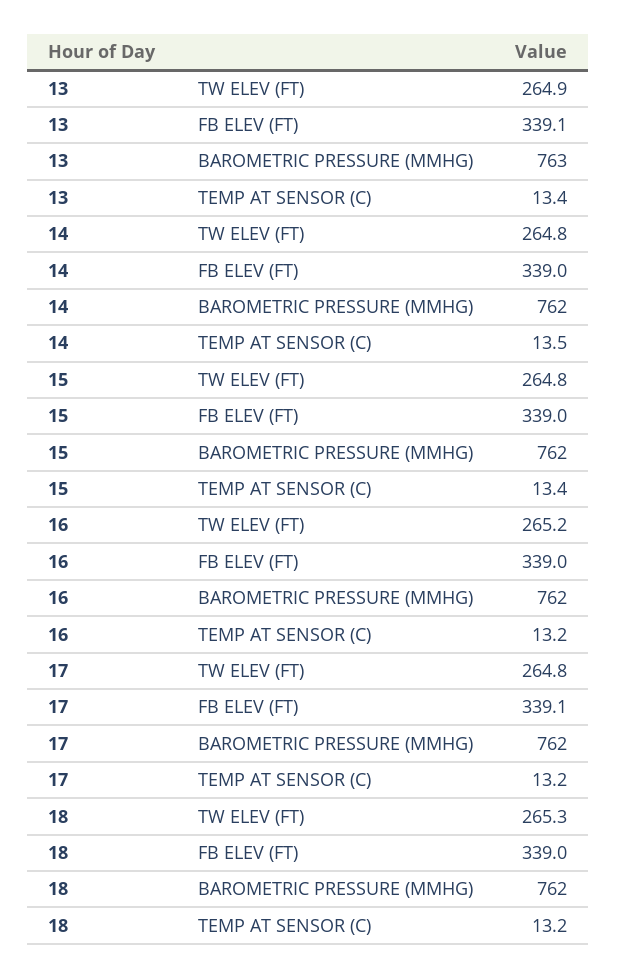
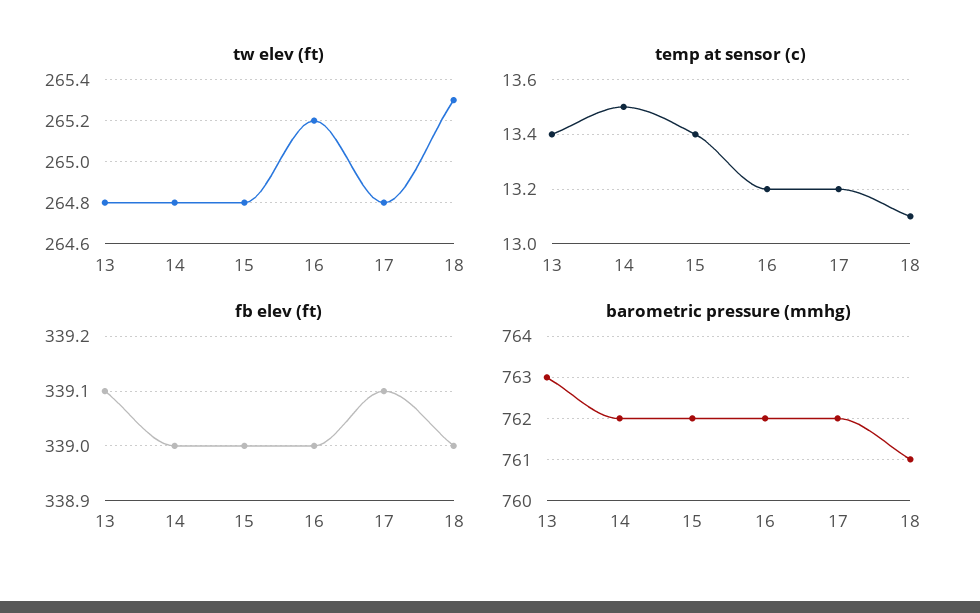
TW ELEV (FT), 13: 264.9 -> 264.8
BAROMETRIC PRESSURE (MMHG), 18: 762 -> 761
TEMP AT SENSOR (C), 18: 13.2 -> 13.1

